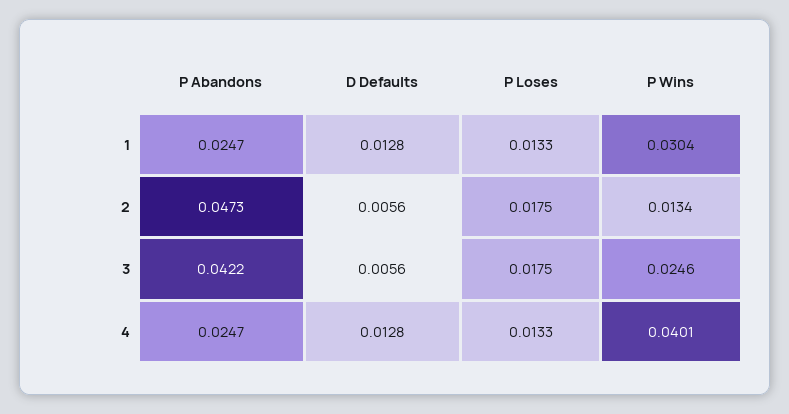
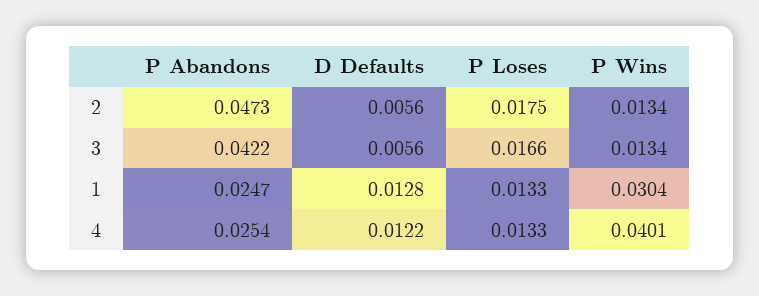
P Loses, 3: 0.0175 -> 0.0166
P Wins, 3: 0.0246 -> 0.0134
P Abandons, 4: 0.0247 -> 0.0254
D Defaults, 4: 0.0128 -> 0.0122

